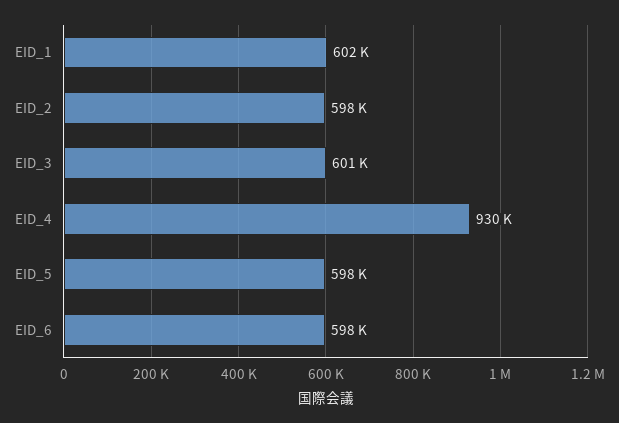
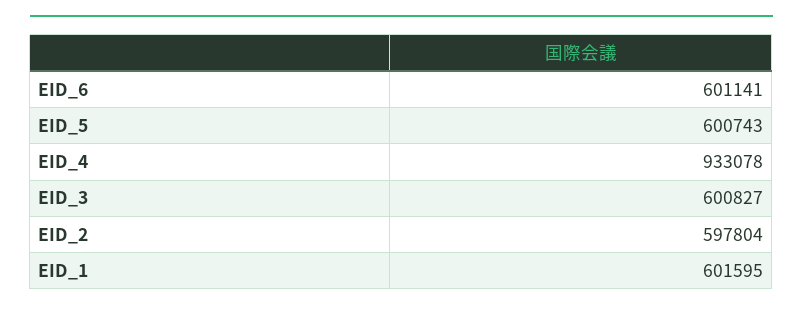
EID_4: 930000 -> 933078
EID_5: 598000 -> 600743
EID_6: 598000 -> 601141

